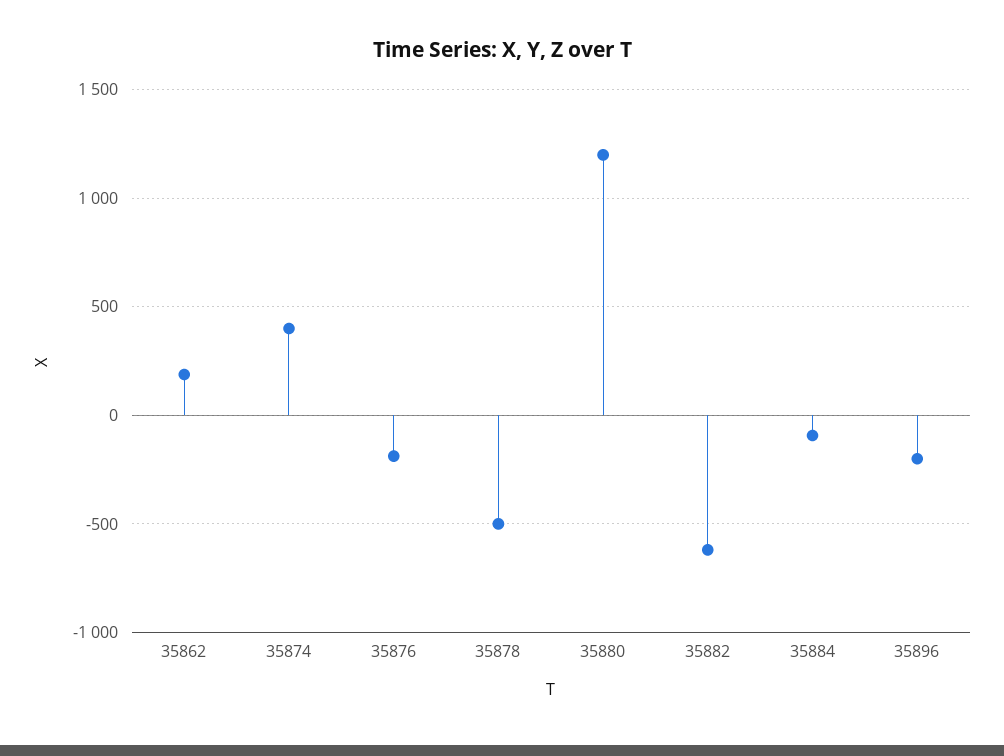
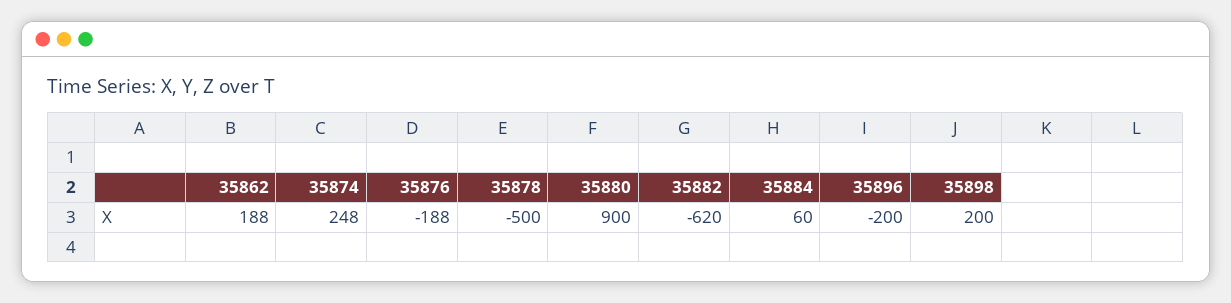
35874: 400 -> 248
35880: 1200 -> 900
35884: -100 -> 60
35898: none -> 200

